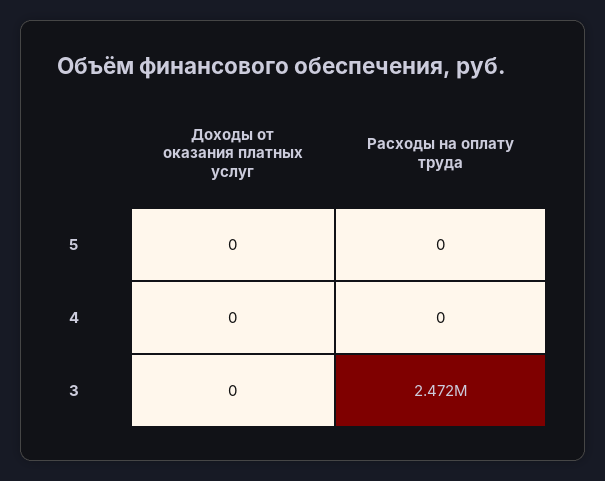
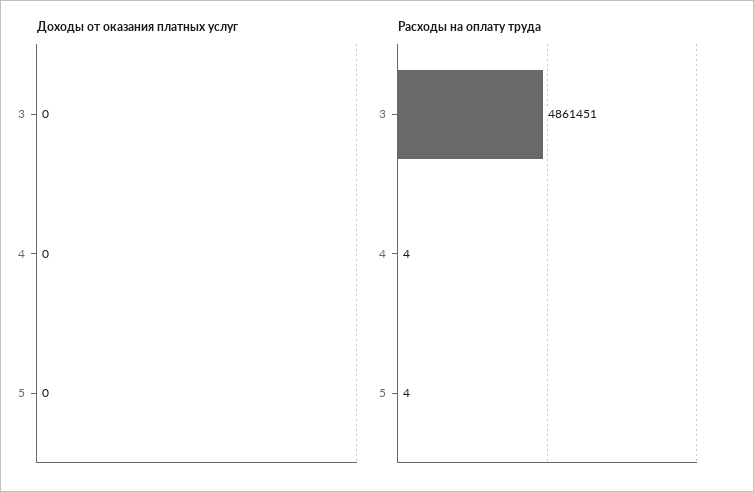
Расходы на оплату труда, 5: 0 -> 4
Расходы на оплату труда, 4: 0 -> 4
Расходы на оплату труда, 3: 2472000 -> 4861451

